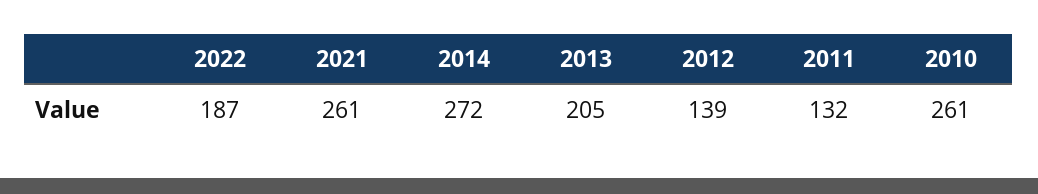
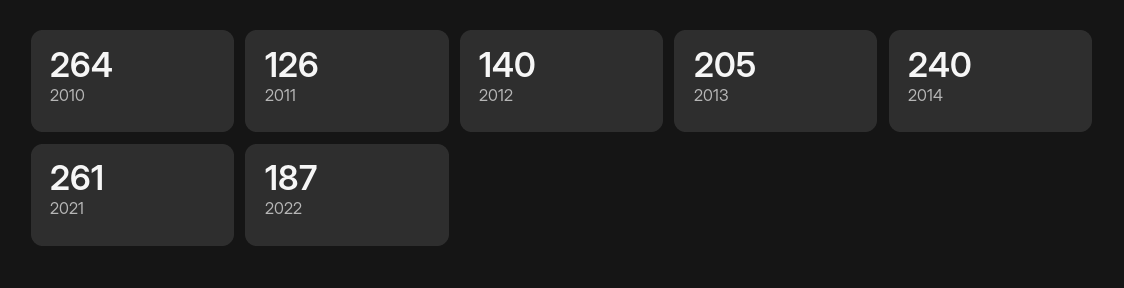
2014: 272 -> 240
2012: 139 -> 140
2011: 132 -> 126
2010: 261 -> 264

